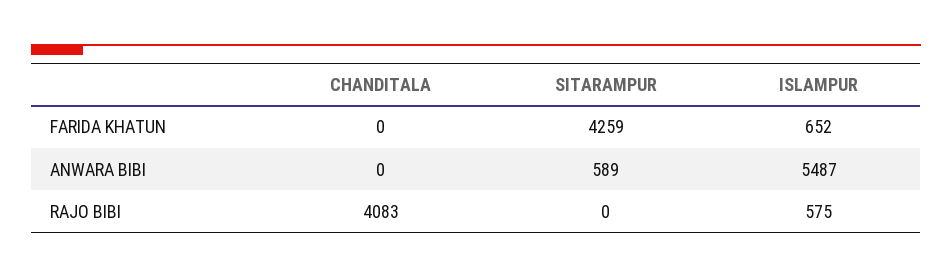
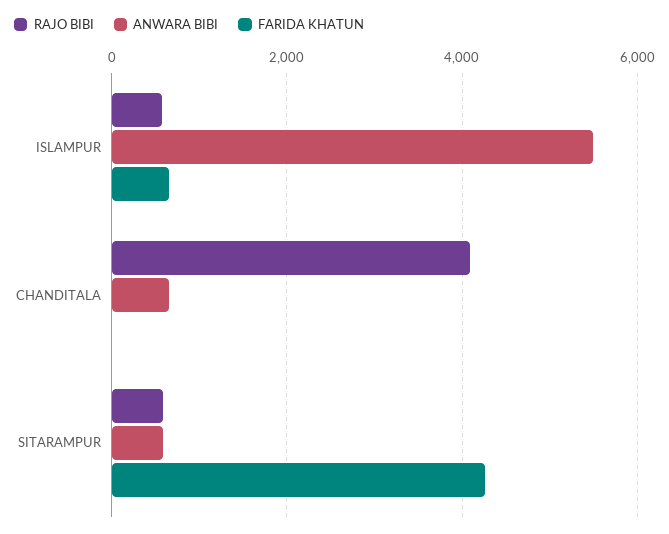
ANWARA BIBI, CHANDITALA: 0 -> 600
RAJO BIBI, SITARAMPUR: 0 -> 600

